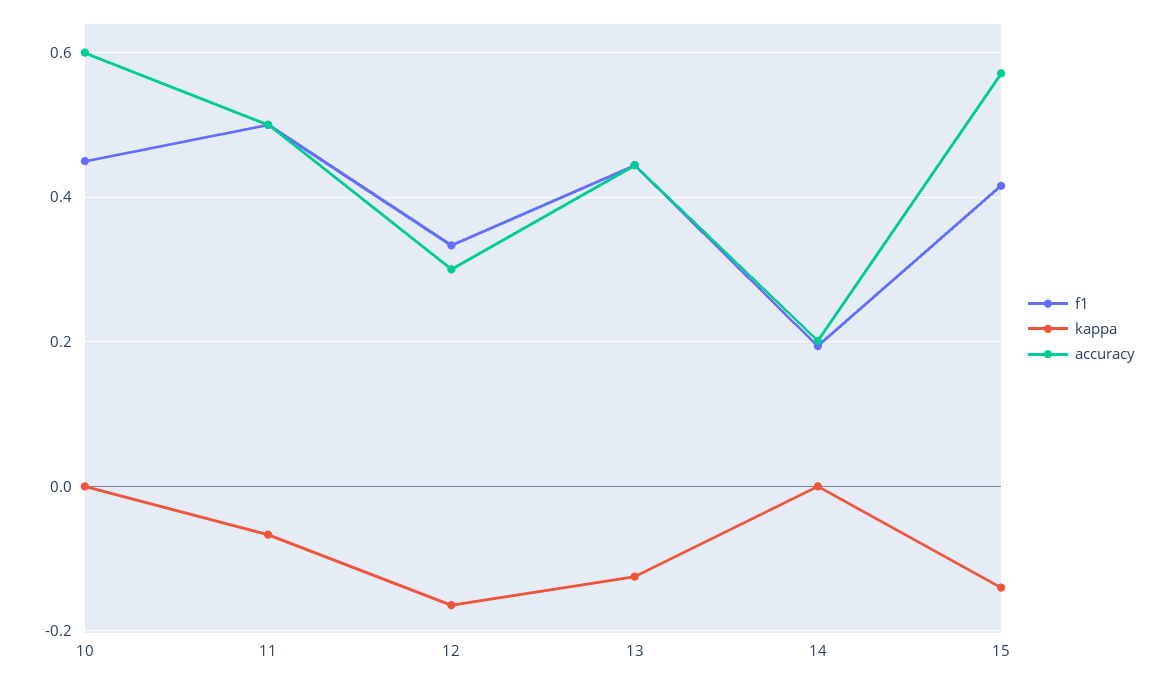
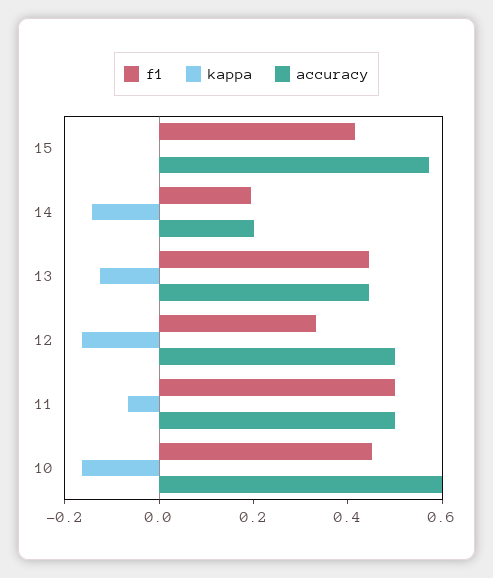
kappa, 10: 0 -> -0.15
accuracy, 12: 0.3 -> 0.5
kappa, 14: 0 -> -0.15
kappa, 15: -0.14 -> 0

